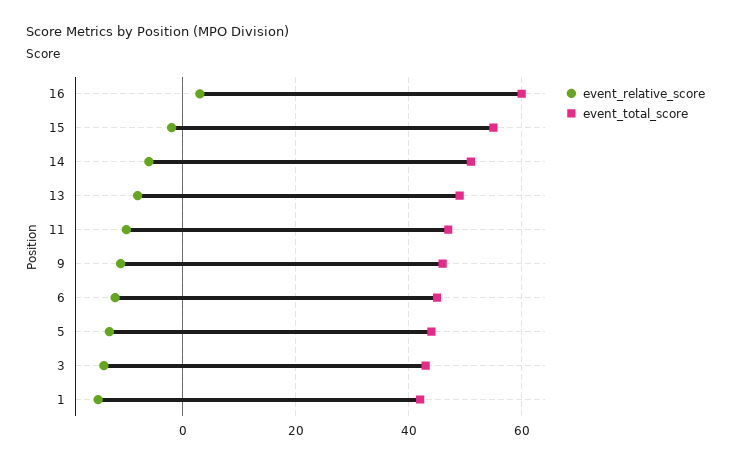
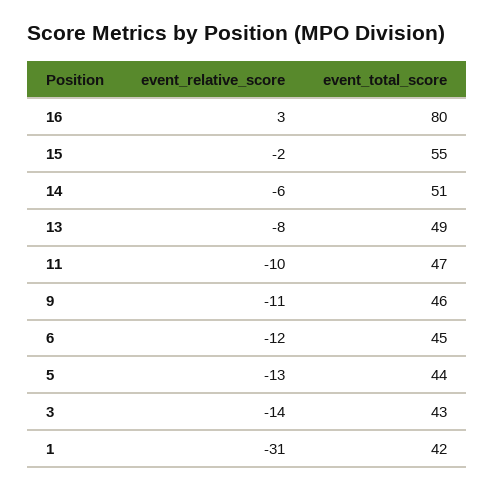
event_total_score, 16: 60 -> 80
event_relative_score, 1: -15 -> -31

